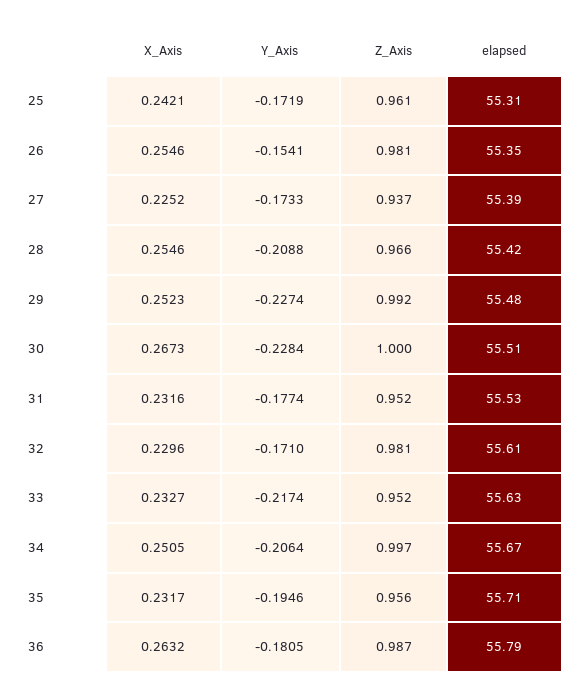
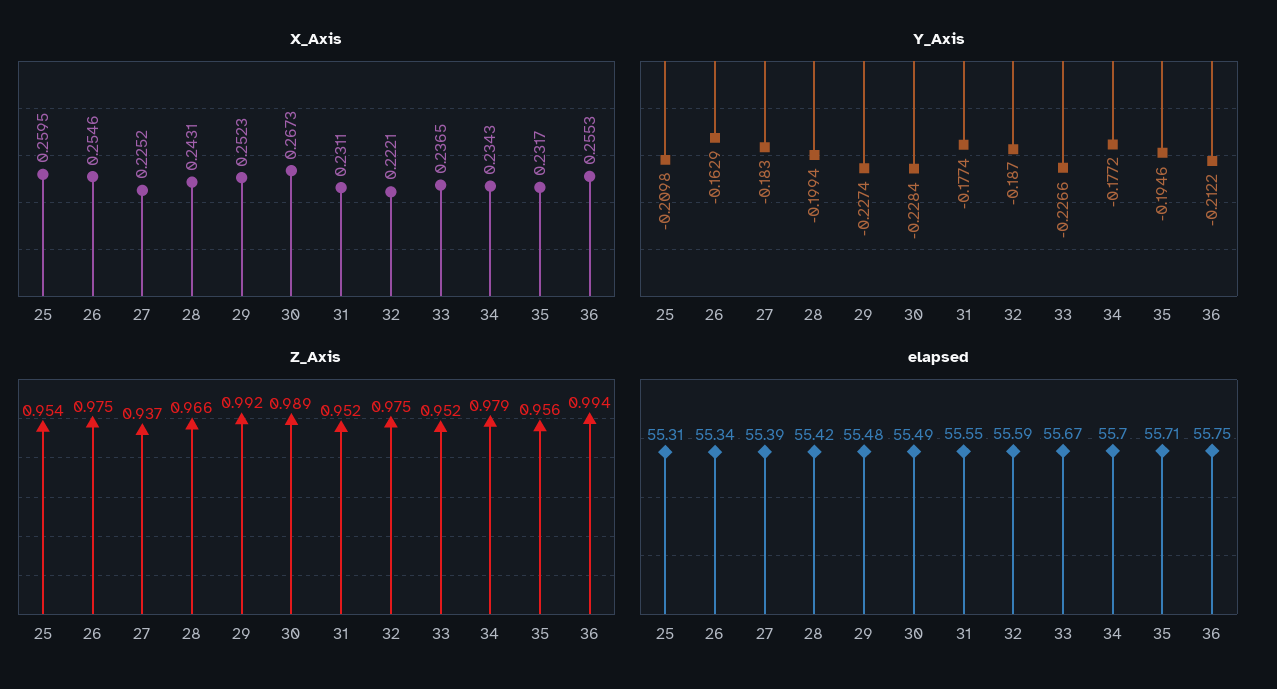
X_Axis, 25: 0.2421 -> 0.2595
Y_Axis, 25: -0.1719 -> -0.2098
Z_Axis, 25: 0.961 -> 0.954
Y_Axis, 26: -0.1541 -> -0.1629
Z_Axis, 26: 0.981 -> 0.975
elapsed, 26: 55.35 -> 55.34
Y_Axis, 27: -0.1733 -> -0.183
X_Axis, 28: 0.2546 -> 0.2431
Y_Axis, 28: -0.2088 -> -0.1994
Z_Axis, 30: 1 -> 0.989
elapsed, 30: 55.51 -> 55.49
X_Axis, 31: 0.2316 -> 0.2311
elapsed, 31: 55.53 -> 55.55
X_Axis, 32: 0.2296 -> 0.2221
Y_Axis, 32: -0.171 -> -0.187
Z_Axis, 32: 0.981 -> 0.975
elapsed, 32: 55.61 -> 55.59
X_Axis, 33: 0.2327 -> 0.2365
Y_Axis, 33: -0.2174 -> -0.2266
elapsed, 33: 55.63 -> 55.67
X_Axis, 34: 0.2505 -> 0.2343
Y_Axis, 34: -0.2064 -> -0.1772
Z_Axis, 34: 0.997 -> 0.979
elapsed, 34: 55.67 -> 55.7
X_Axis, 36: 0.2632 -> 0.2553
Y_Axis, 36: -0.1805 -> -0.2122
Z_Axis, 36: 0.987 -> 0.994
elapsed, 36: 55.79 -> 55.75

